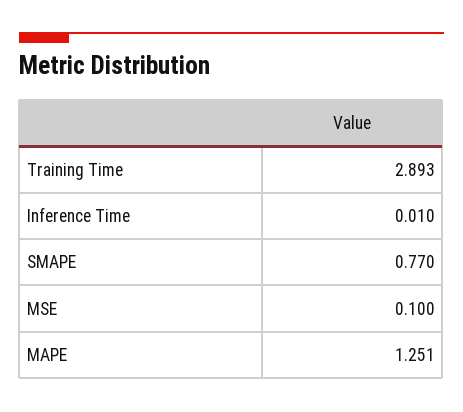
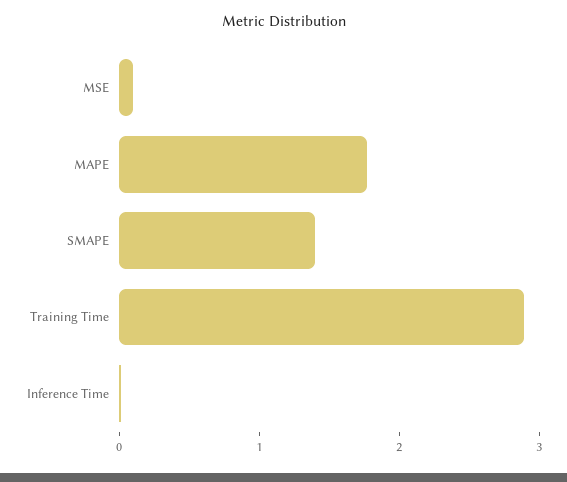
SMAPE: 0.77 -> 1.4
MAPE: 1.251 -> 1.8

